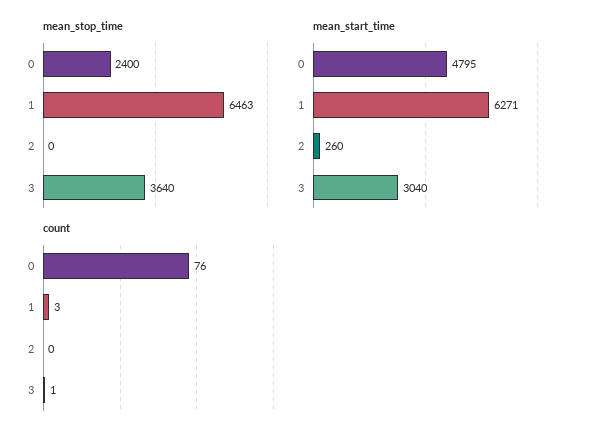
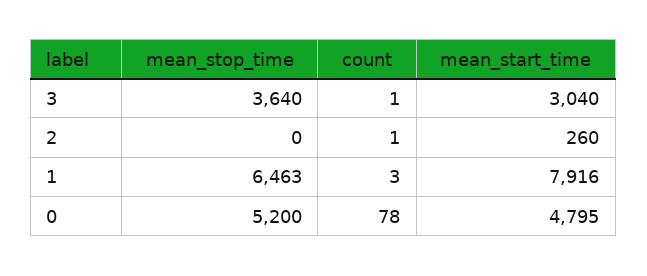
mean_stop_time, 0: 2400 -> 5200
mean_start_time, 1: 6271 -> 7916
count, 0: 76 -> 78
count, 2: 0 -> 1

